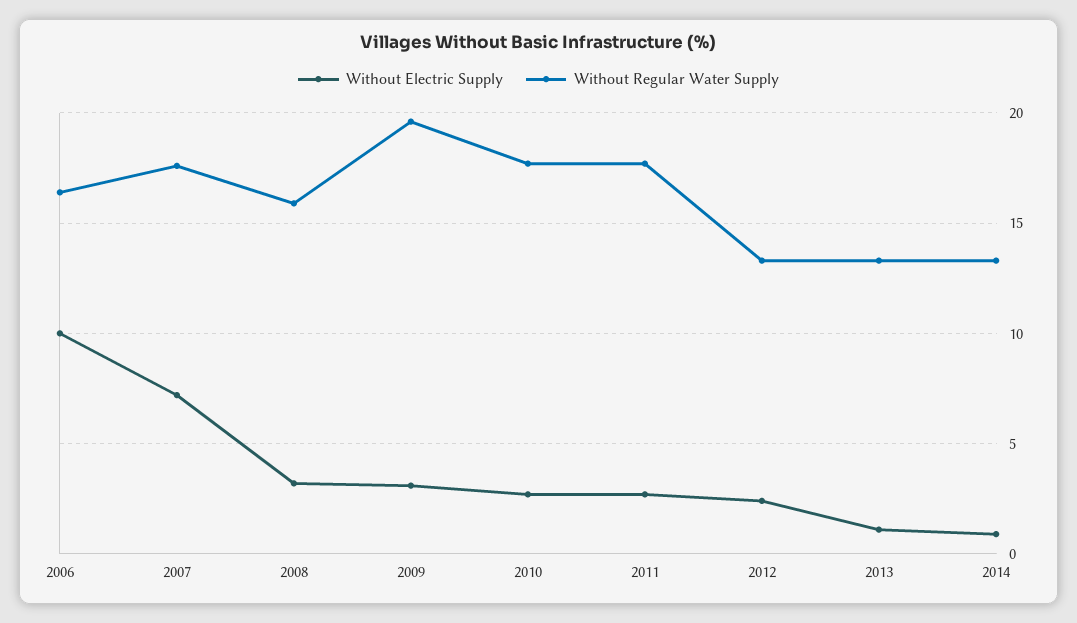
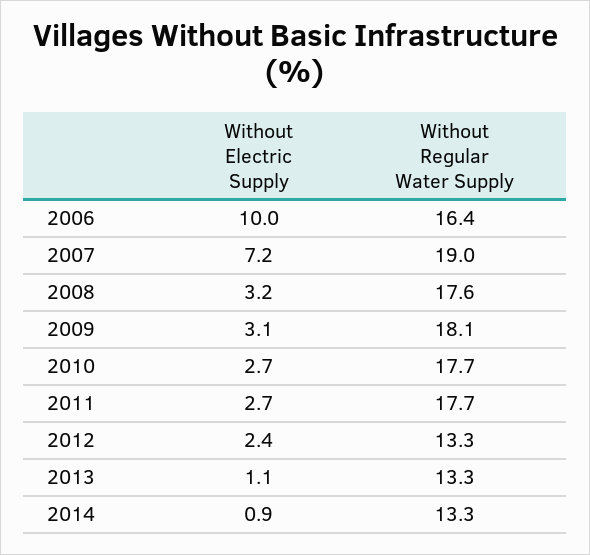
Without Regular Water Supply, 2007: 17.5 -> 19
Without Regular Water Supply, 2008: 16 -> 17.6
Without Regular Water Supply, 2009: 19.5 -> 18.1

